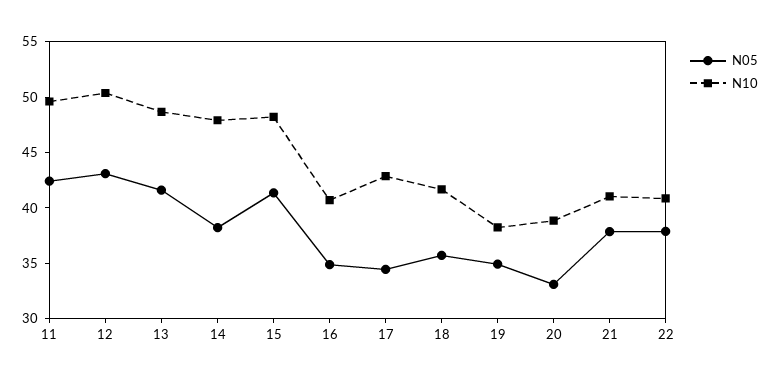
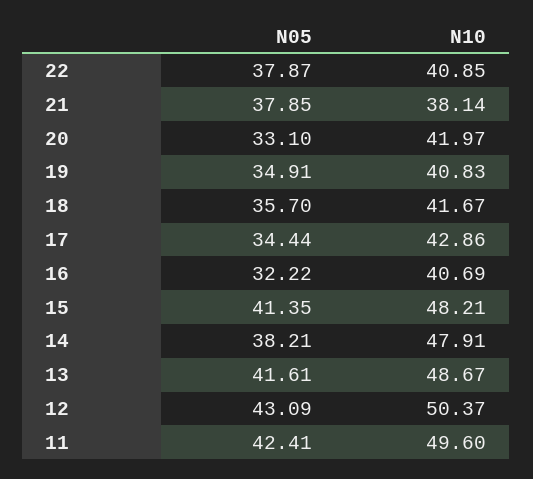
N05, 16: 35 -> 32.22
N10, 19: 38 -> 40.83
N10, 20: 39 -> 41.97
N10, 21: 41 -> 38.14

